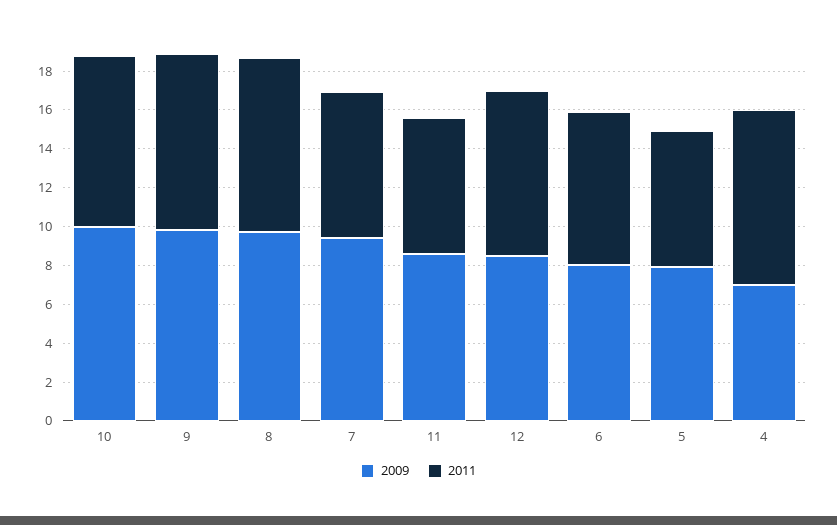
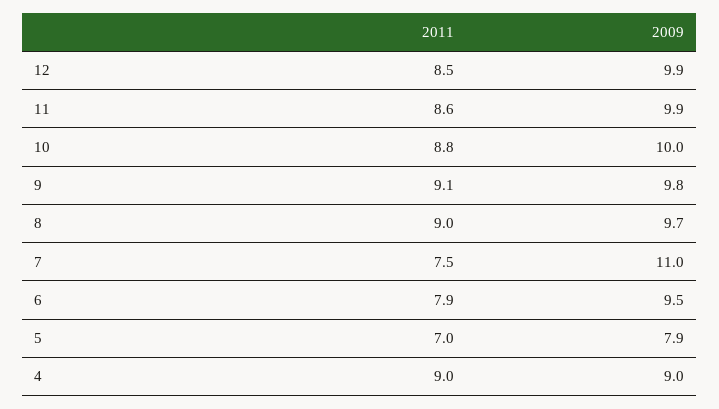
2009, 7: 9.5 -> 11
2009, 11: 8.5 -> 9.9
2011, 11: 7 -> 8.6
2009, 12: 8.5 -> 9.9
2009, 6: 8 -> 9.5
2009, 4: 7 -> 9

